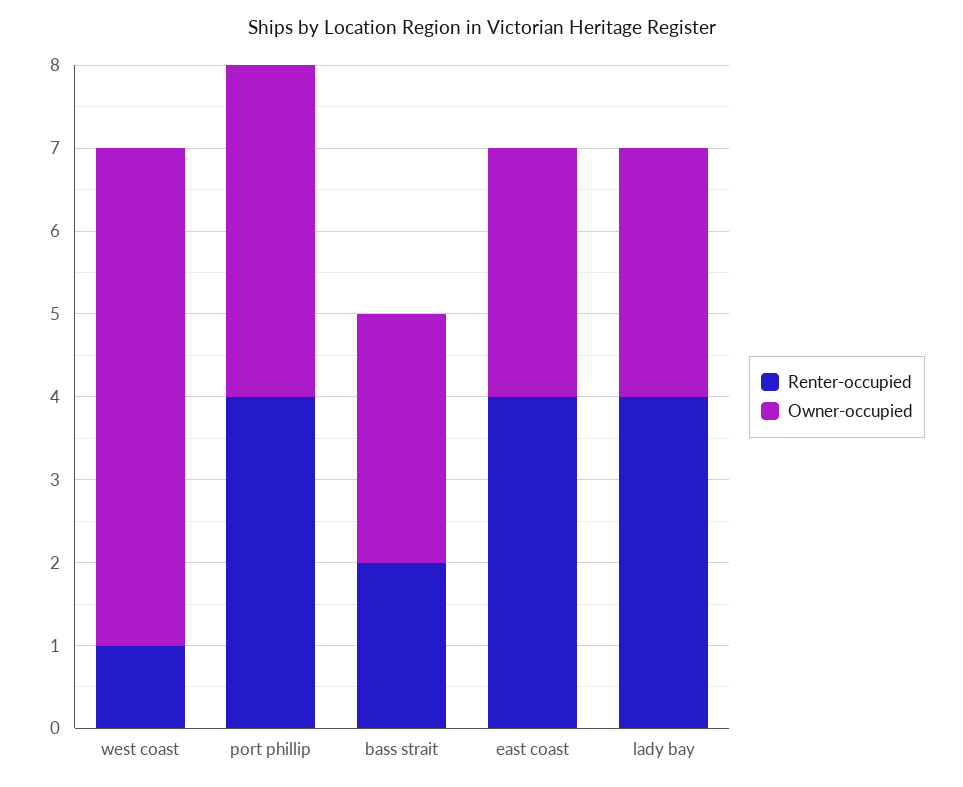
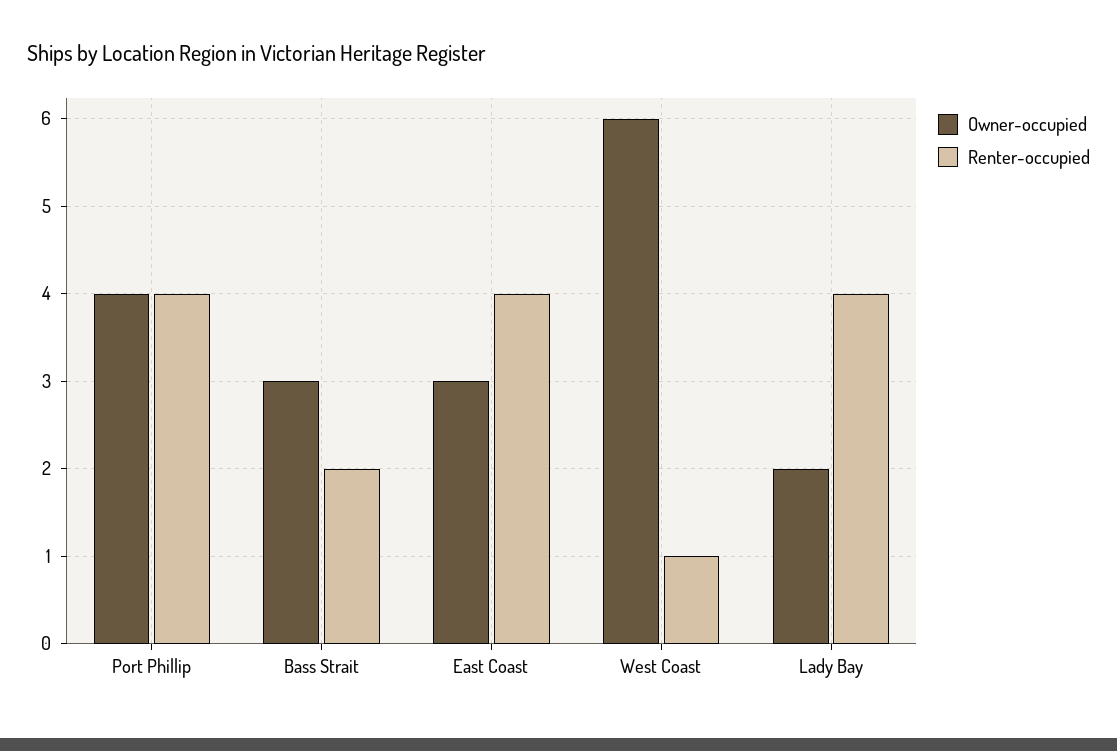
Owner-occupied, lady bay: 3 -> 2

